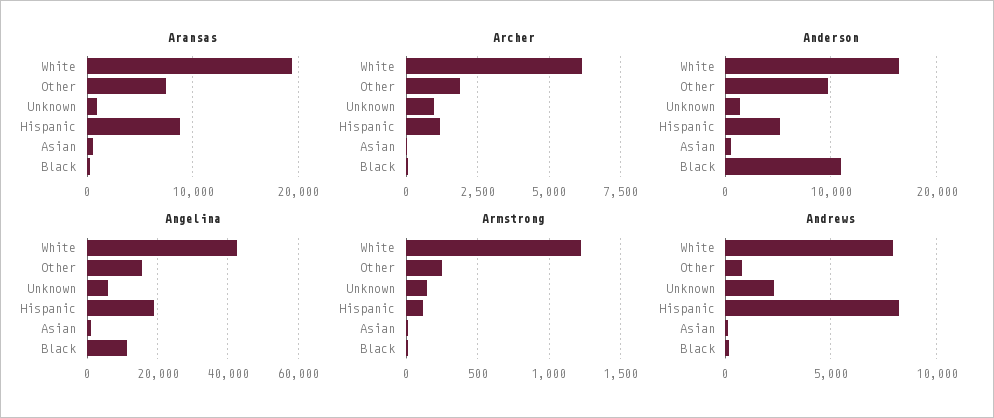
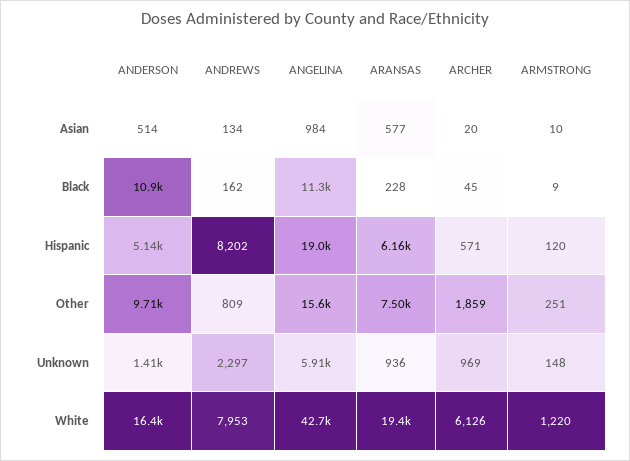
Aransas, Hispanic: 9000 -> 6160
Archer, Hispanic: 1250 -> 571

